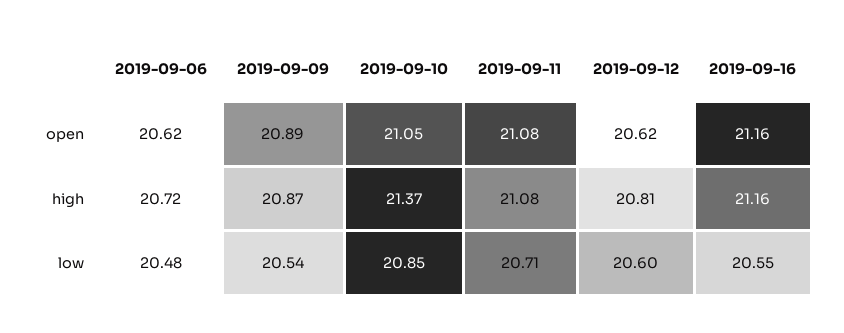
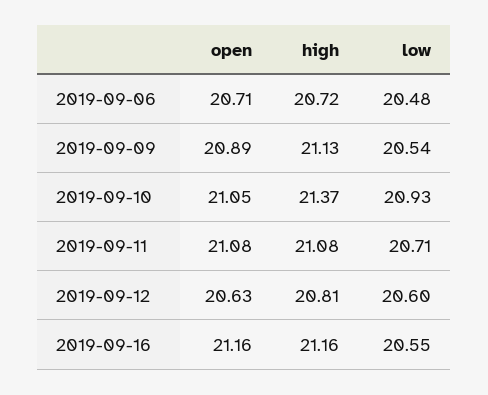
2019-09-06, open: 20.62 -> 20.71
2019-09-12, open: 20.62 -> 20.63
2019-09-09, high: 20.87 -> 21.13
2019-09-10, low: 20.85 -> 20.93

